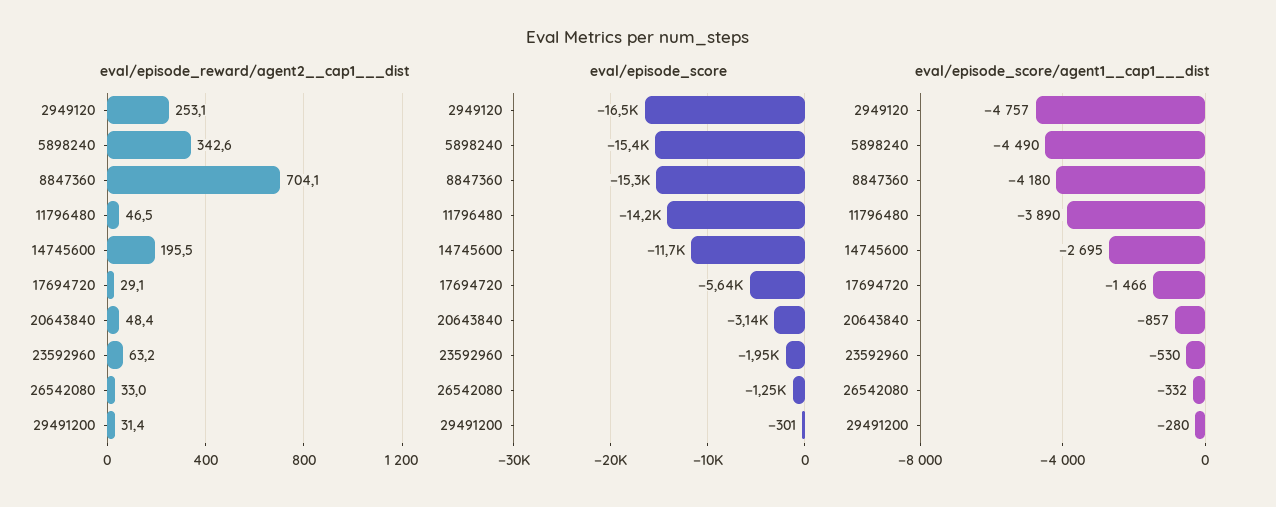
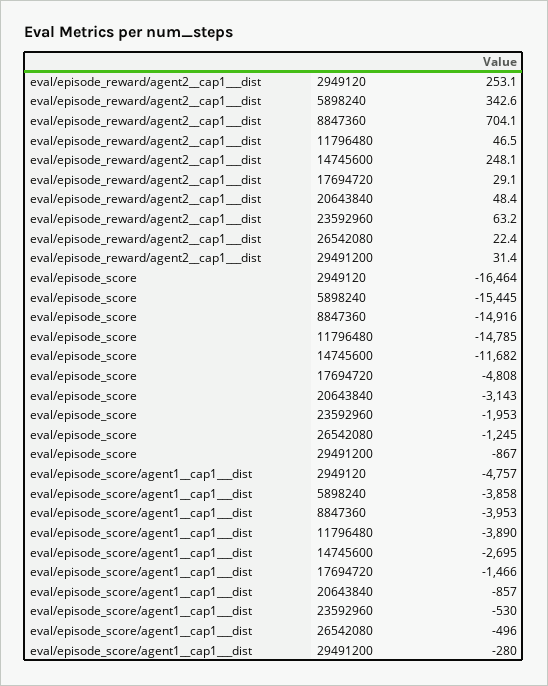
eval/episode_reward/agent2__cap1___dist, 14745600: 195.5 -> 248.1
eval/episode_reward/agent2__cap1___dist, 26542080: 33 -> 22.4
eval/episode_score, 8847360: -15300 -> -14916
eval/episode_score, 11796480: -14200 -> -14785
eval/episode_score, 17694720: -5640 -> -4808
eval/episode_score, 29491200: -301 -> -867
eval/episode_score/agent1__cap1___dist, 5898240: -4490 -> -3858
eval/episode_score/agent1__cap1___dist, 8847360: -4180 -> -3953
eval/episode_score/agent1__cap1___dist, 26542080: -332 -> -496

